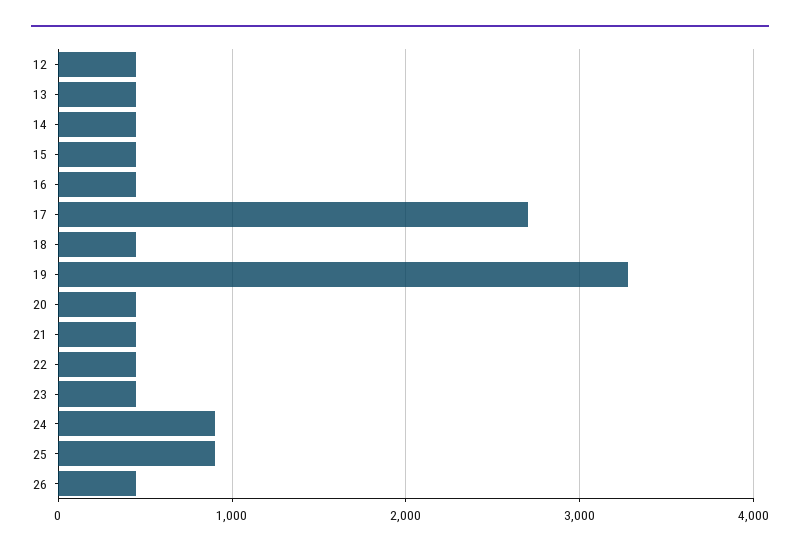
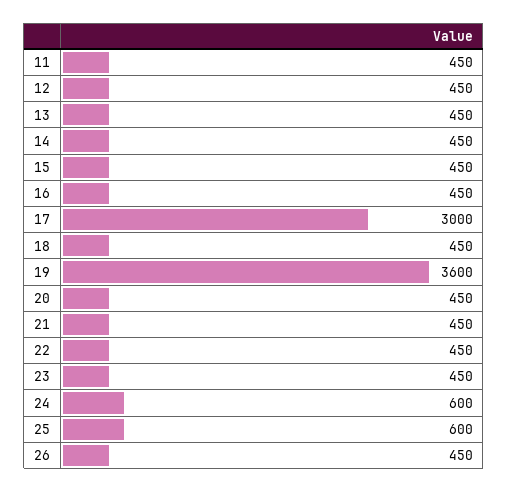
17: 2700 -> 3000
19: 3300 -> 3600
24: 900 -> 600
25: 900 -> 600
11: none -> 450

